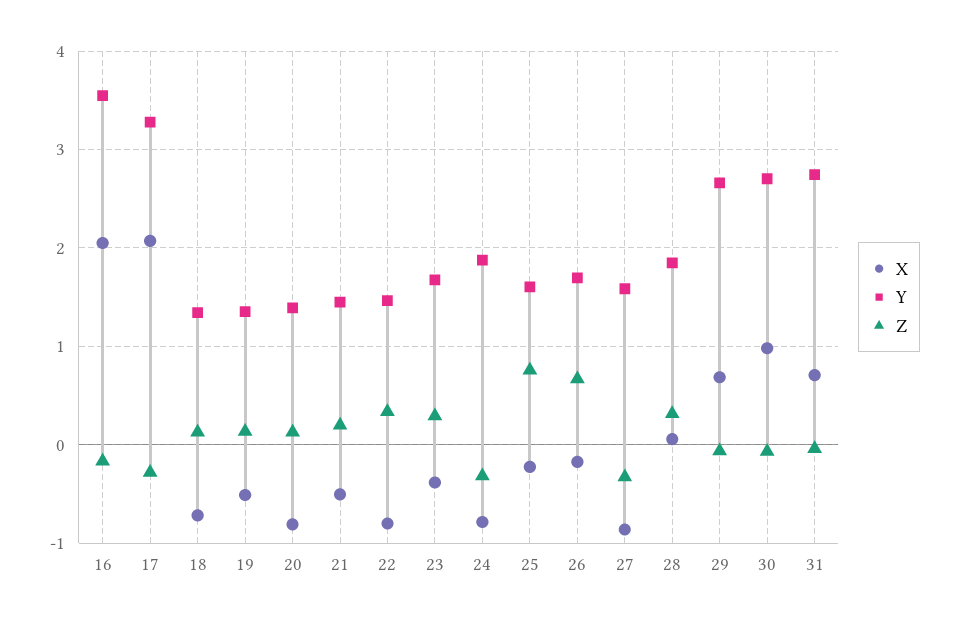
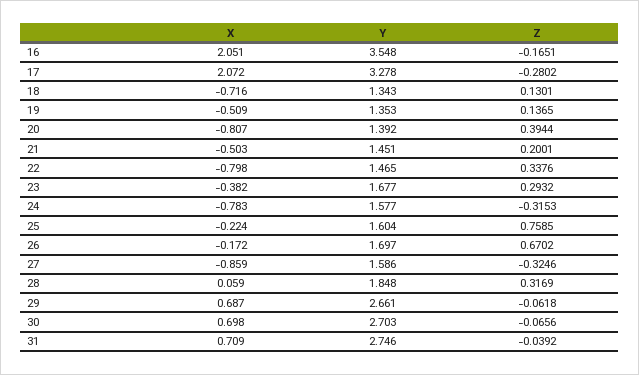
Z, 20: 0.1 -> 0.3944
Y, 24: 1.9 -> 1.577
X, 30: 1 -> 0.698

